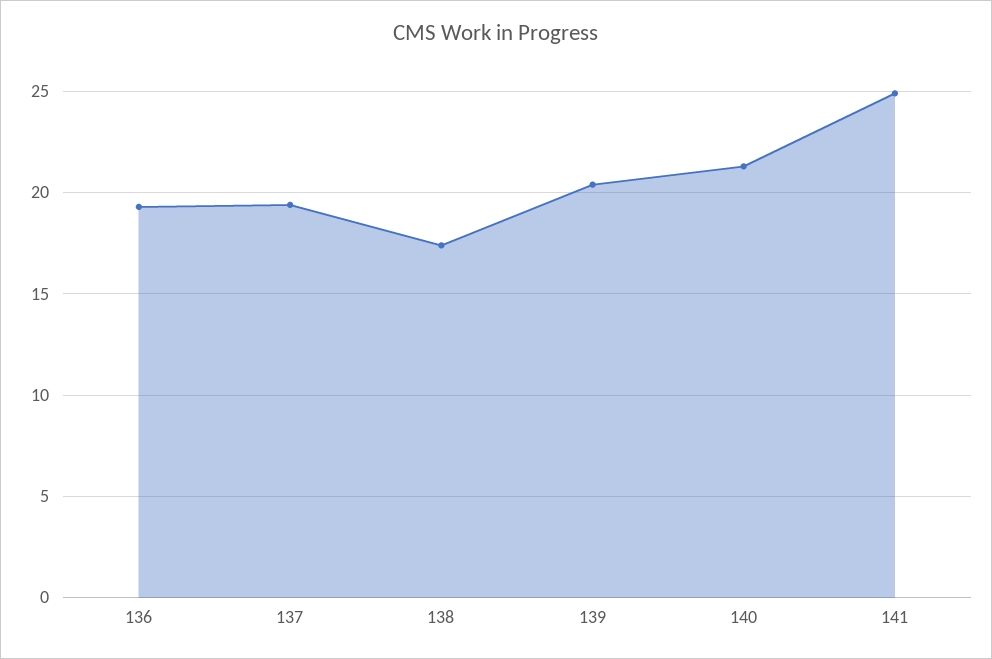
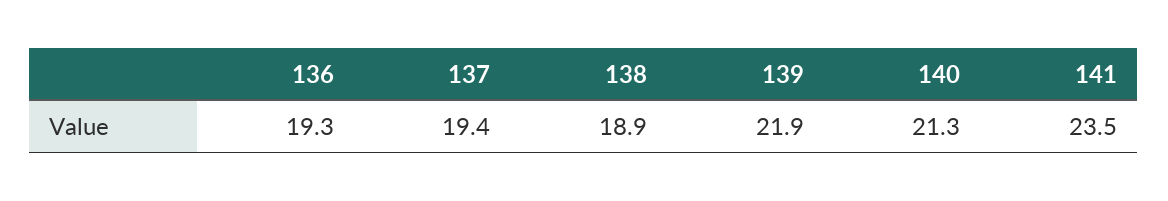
138: 17.5 -> 18.9
139: 20.5 -> 21.9
141: 25 -> 23.5

